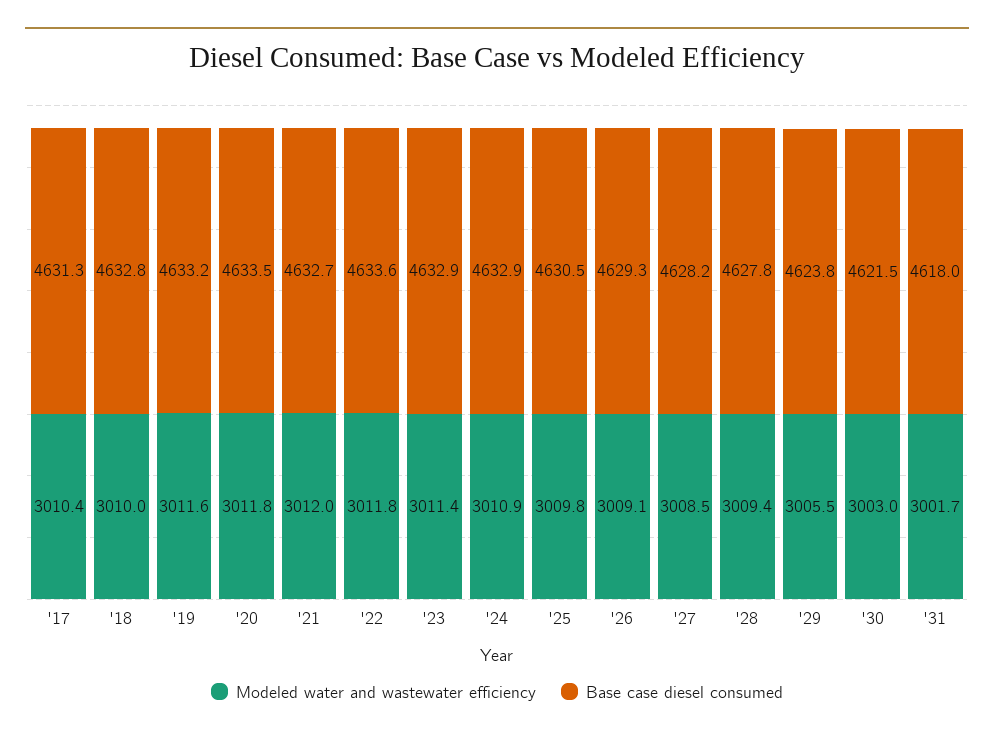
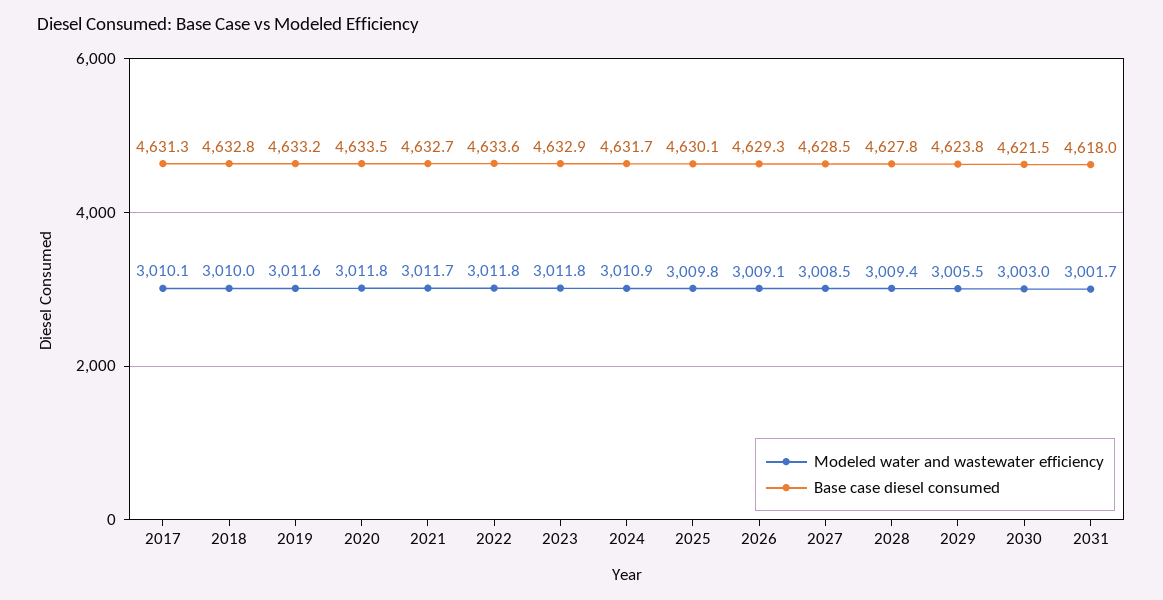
Modeled water and wastewater efficiency, '17: 3010.4 -> 3010.1
Modeled water and wastewater efficiency, '21: 3012 -> 3011.7
Modeled water and wastewater efficiency, '23: 3011.4 -> 3011.8
Base case diesel consumed, '24: 4632.9 -> 4631.7
Base case diesel consumed, '25: 4630.5 -> 4630.1
Base case diesel consumed, '27: 4628.2 -> 4628.5

